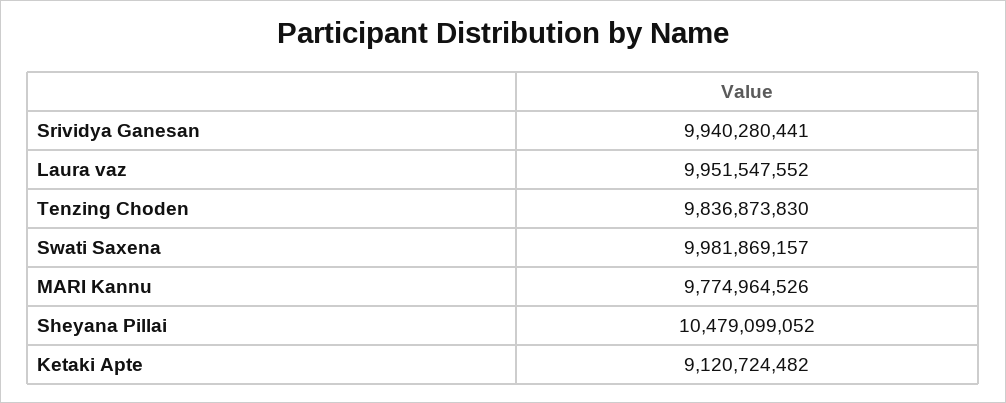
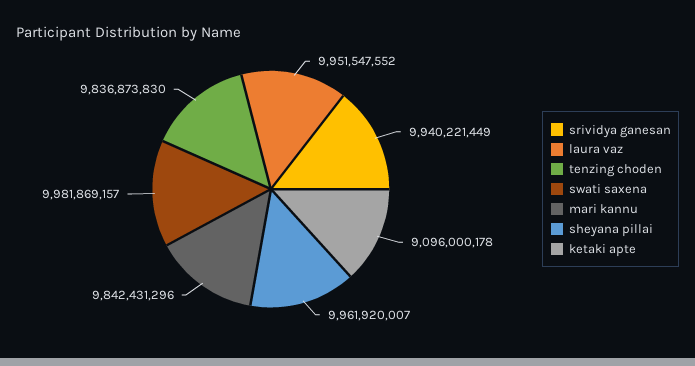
Srividya Ganesan: 9940280441 -> 9940221449
MARI Kannu: 9774964526 -> 9842431296
Sheyana Pillai: 10479099052 -> 9961920007
Ketaki Apte: 9120724482 -> 9096000178

